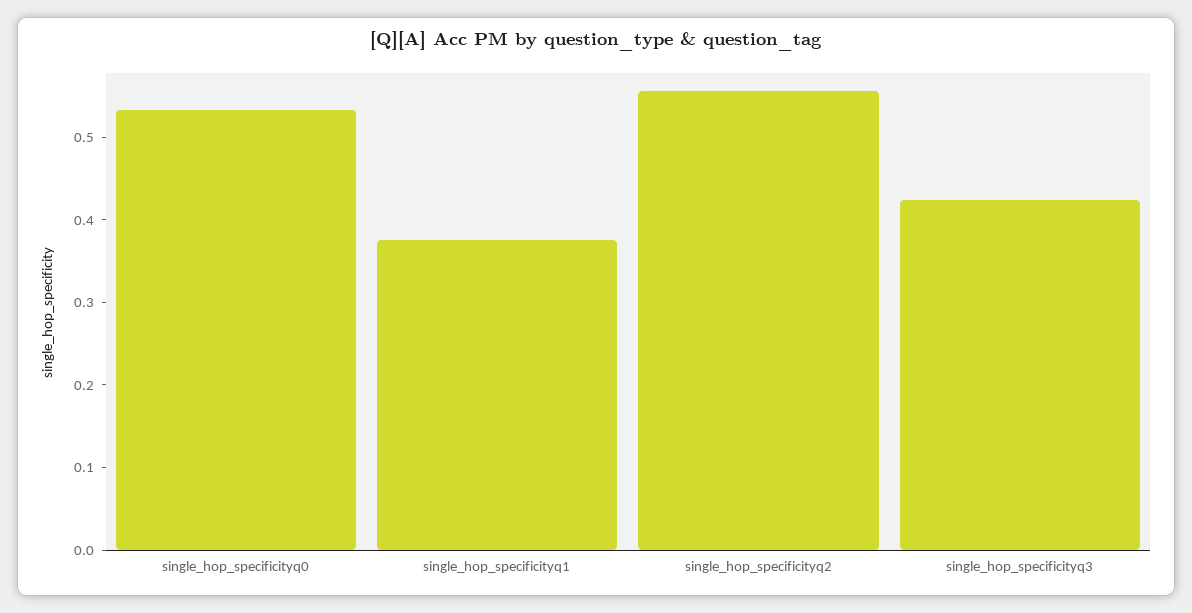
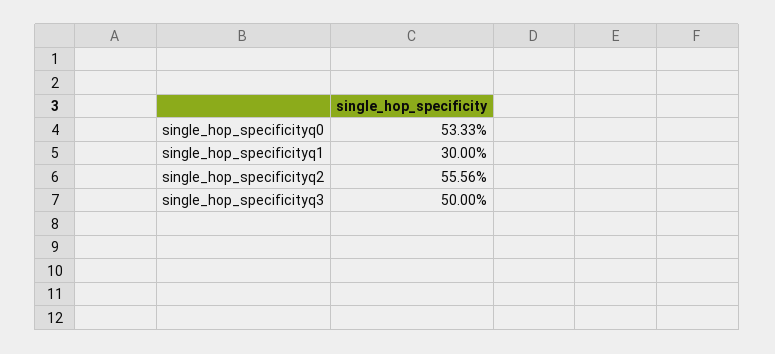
single_hop_specificityq1: 0.38 -> 0.3
single_hop_specificityq3: 0.42 -> 0.5

